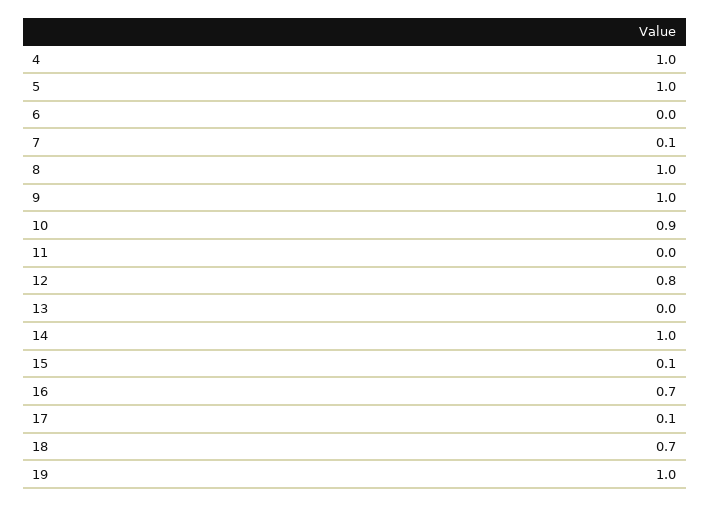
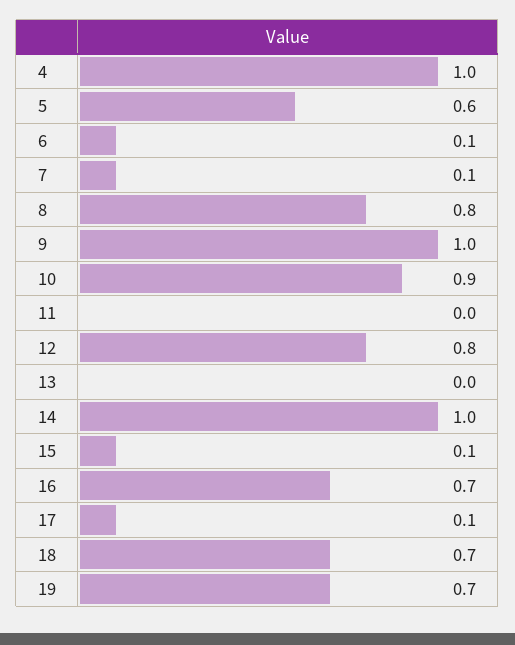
5: 1 -> 0.6
6: 0 -> 0.1
8: 1 -> 0.8
19: 1 -> 0.7

